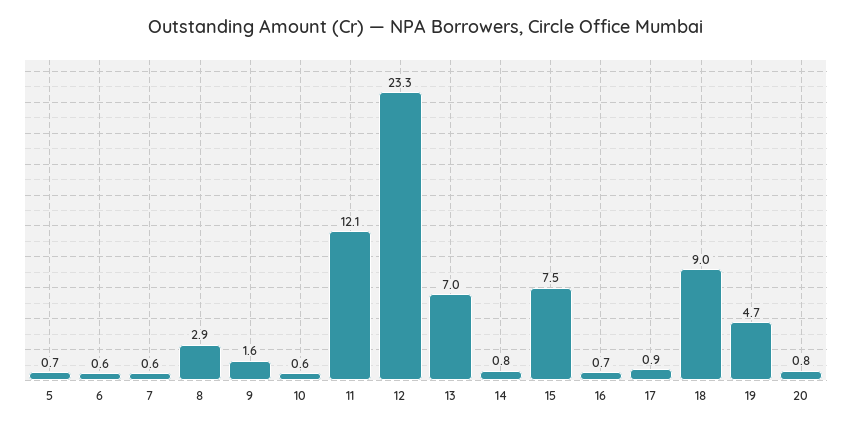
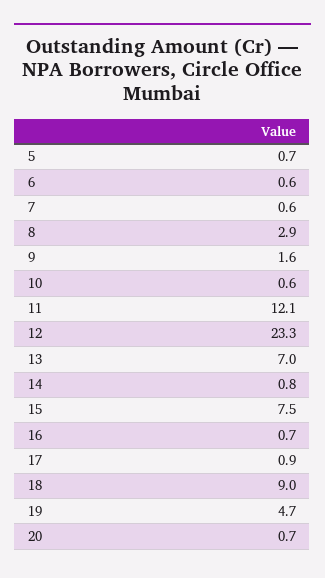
20: 0.8 -> 0.7

